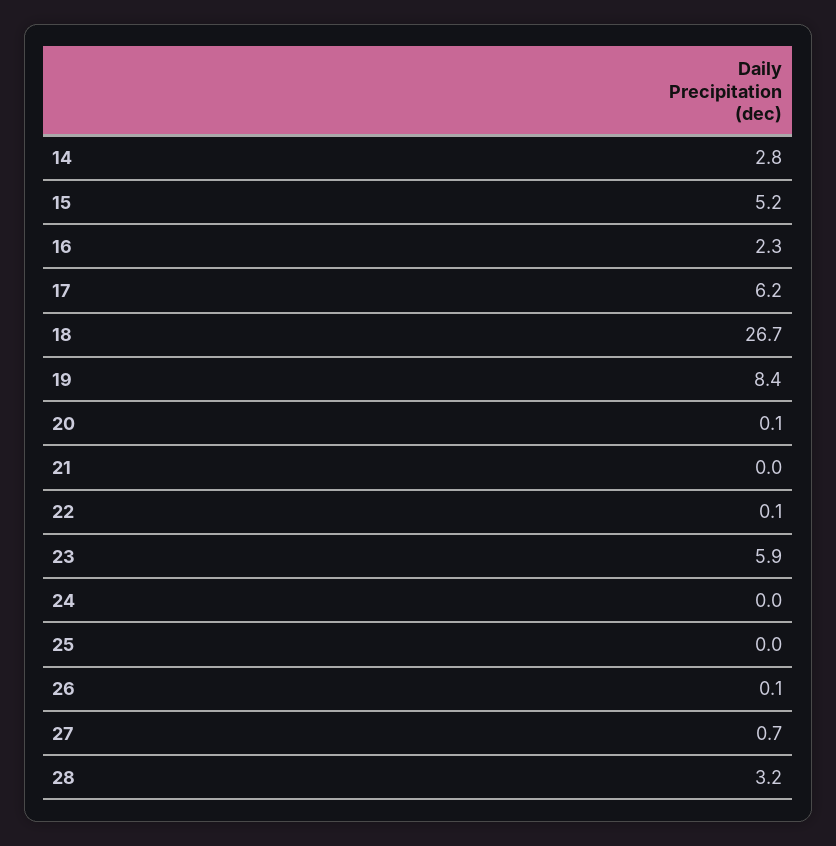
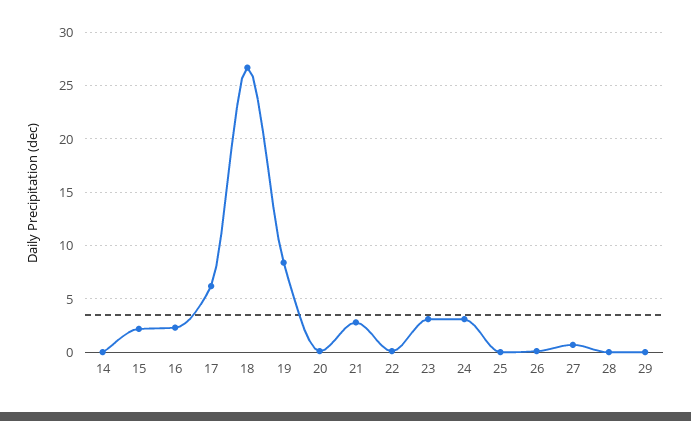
14: 2.8 -> 0
15: 5.2 -> 2
21: 0 -> 3
23: 5.9 -> 3
24: 0 -> 3
28: 3.2 -> 0
29: none -> 0

